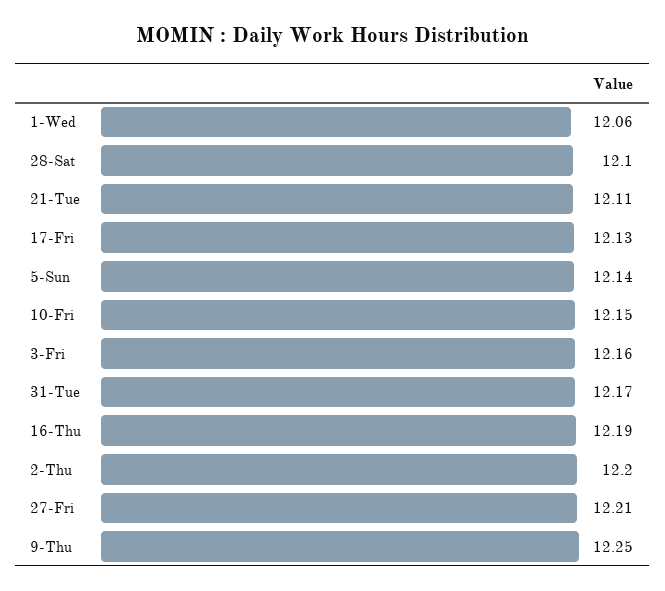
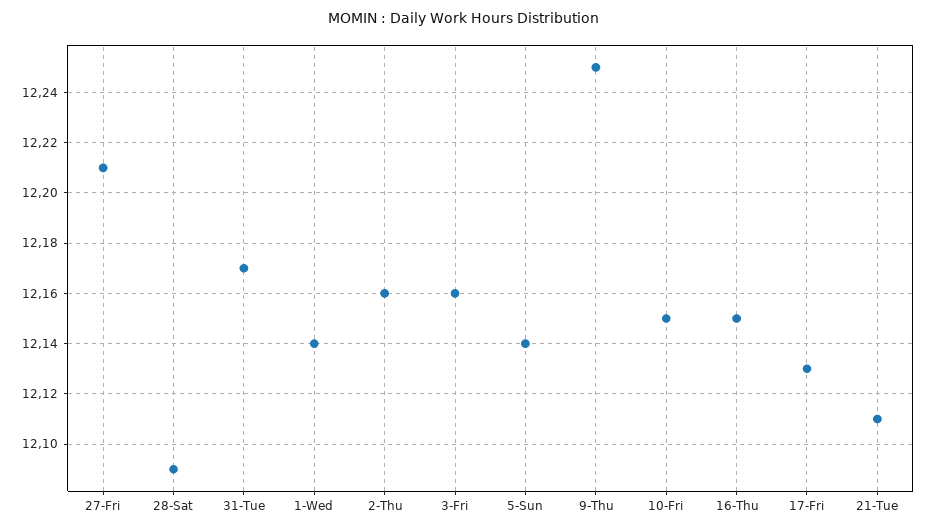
1-Wed: 12.06 -> 12.14
28-Sat: 12.1 -> 12.09
16-Thu: 12.19 -> 12.15
2-Thu: 12.2 -> 12.16

